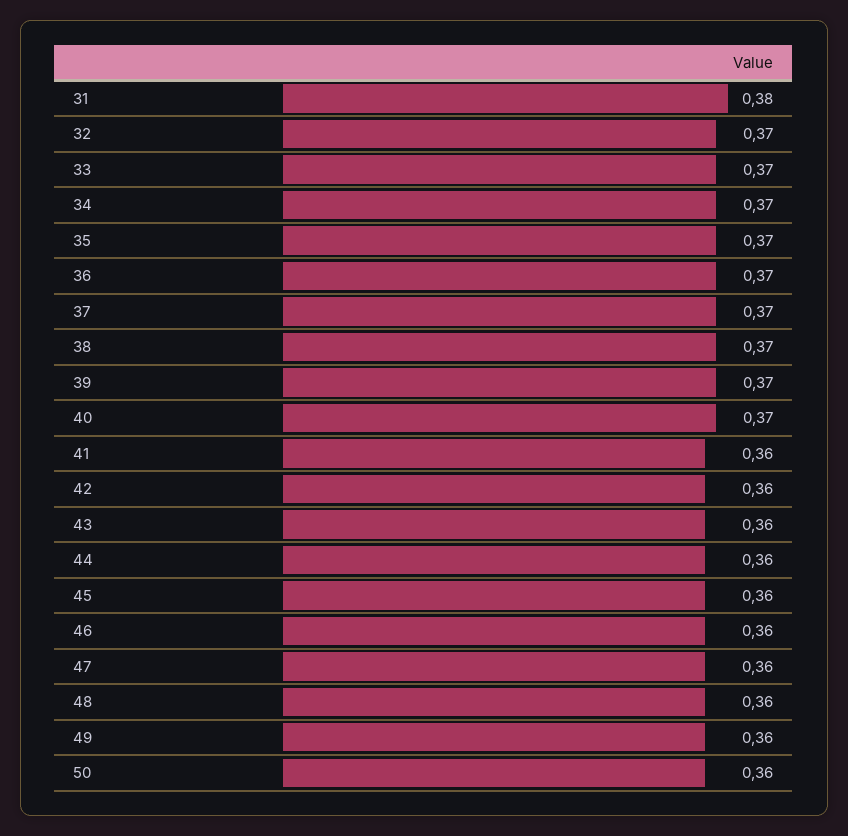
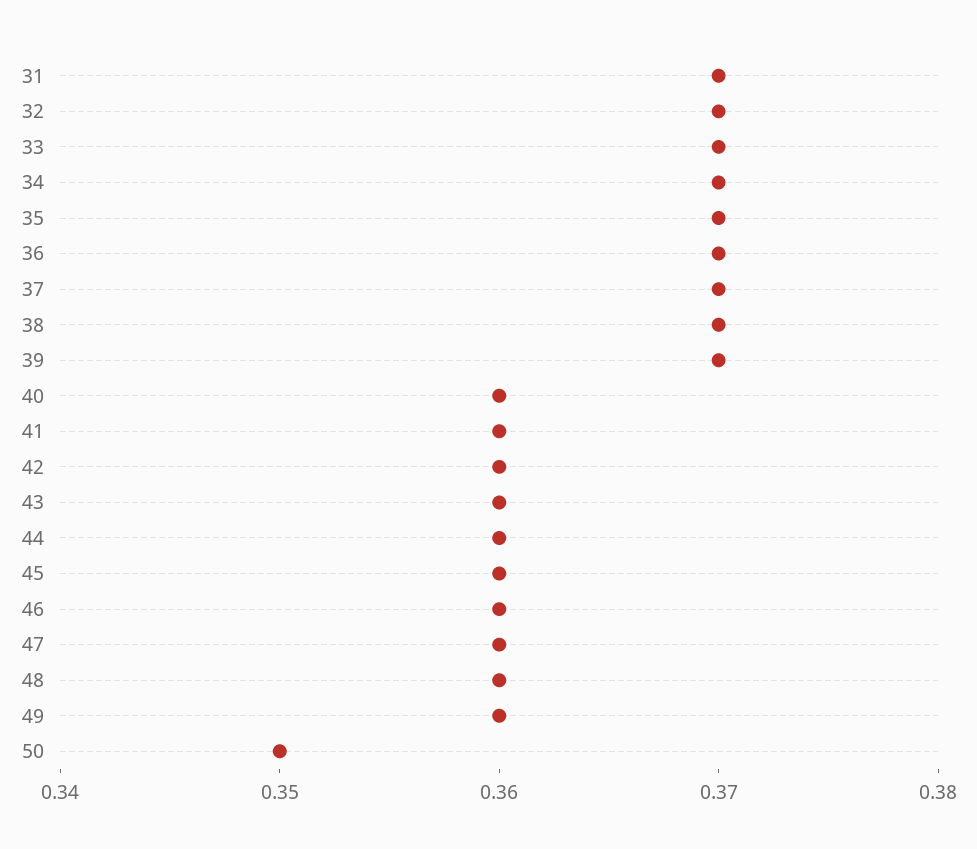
31: 0.38 -> 0.37
40: 0.37 -> 0.36
50: 0.36 -> 0.35

